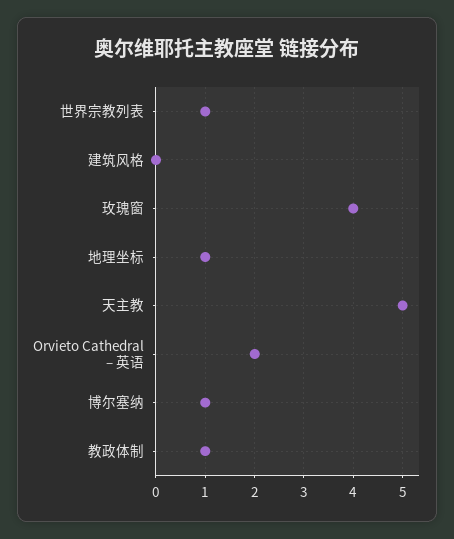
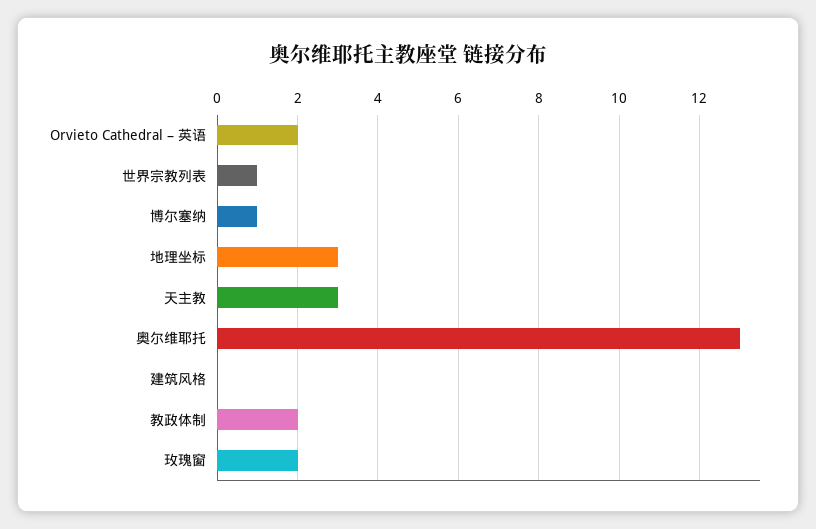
玫瑰窗: 4 -> 2
地理坐标: 1 -> 3
天主教: 5 -> 3
教政体制: 1 -> 2
奥尔维耶托: none -> 13

